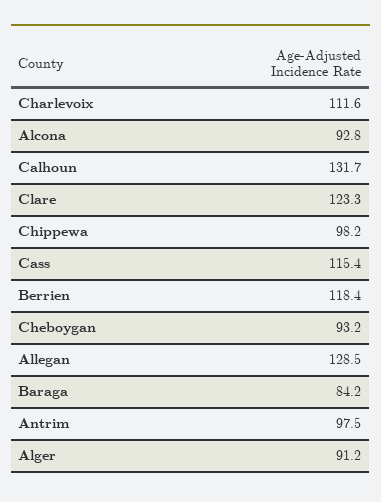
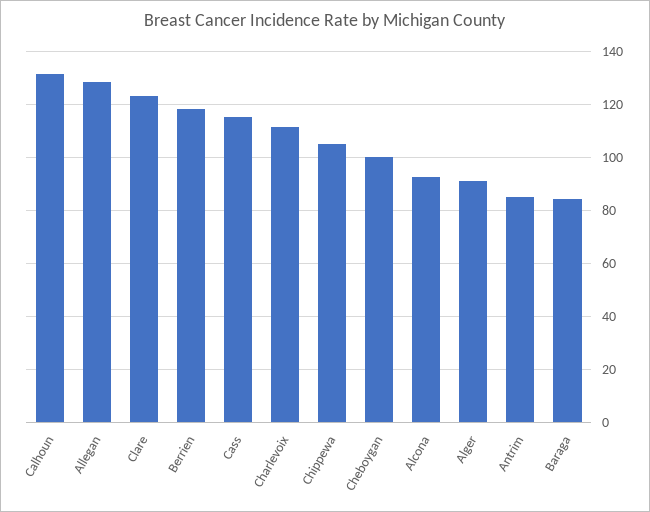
Chippewa: 98.2 -> 105
Cheboygan: 93.2 -> 100
Antrim: 97.5 -> 85

